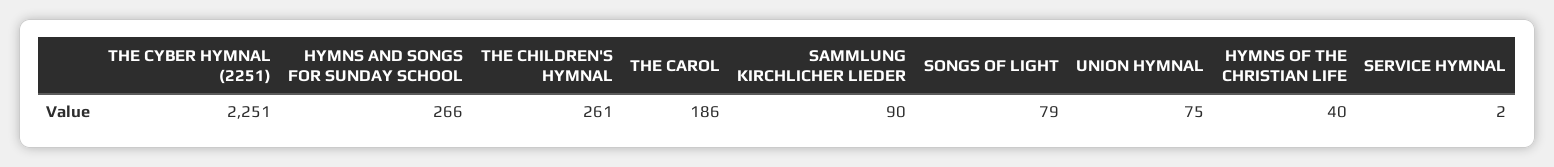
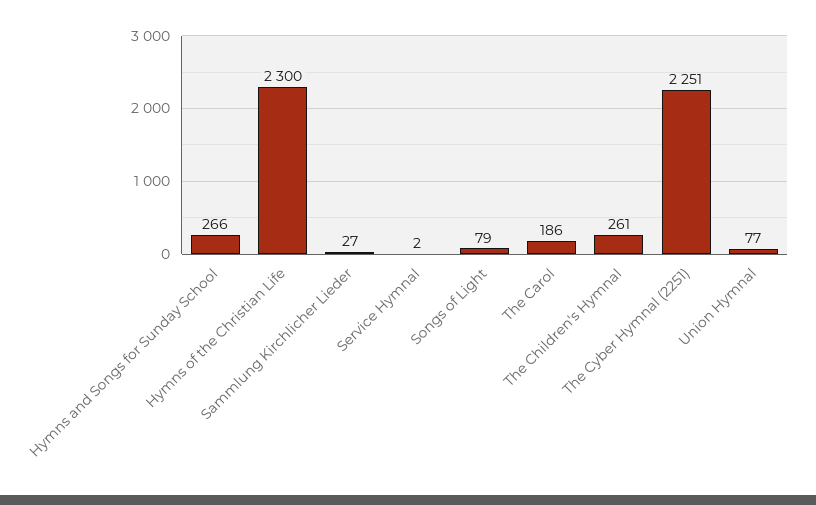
SAMMLUNG KIRCHLICHER LIEDER: 90 -> 27
UNION HYMNAL: 75 -> 77
HYMNS OF THE CHRISTIAN LIFE: 40 -> 2300

